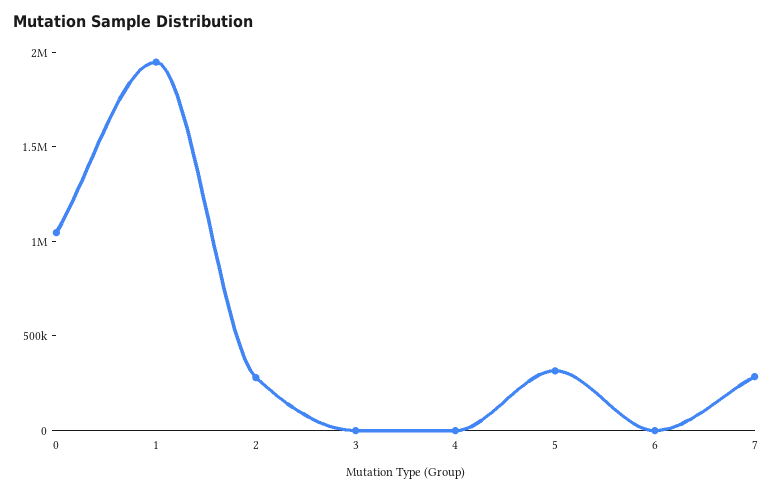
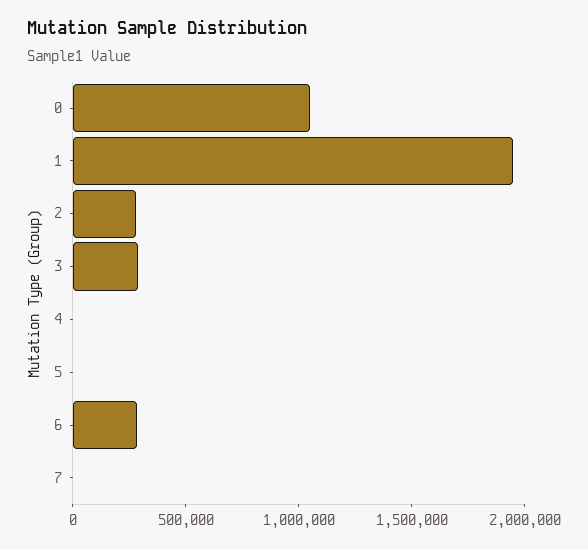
3: 0 -> 300000
5: 300000 -> 0
6: 0 -> 300000
7: 300000 -> 0

